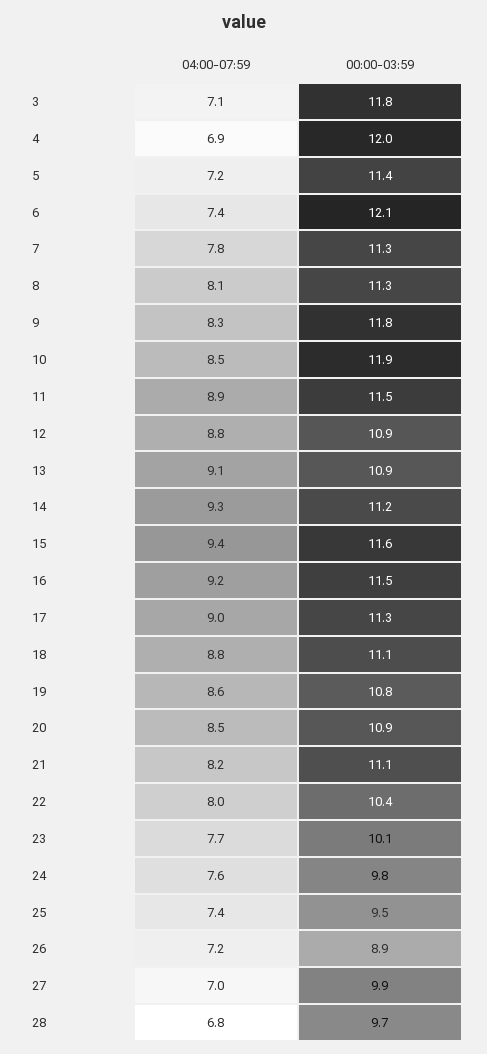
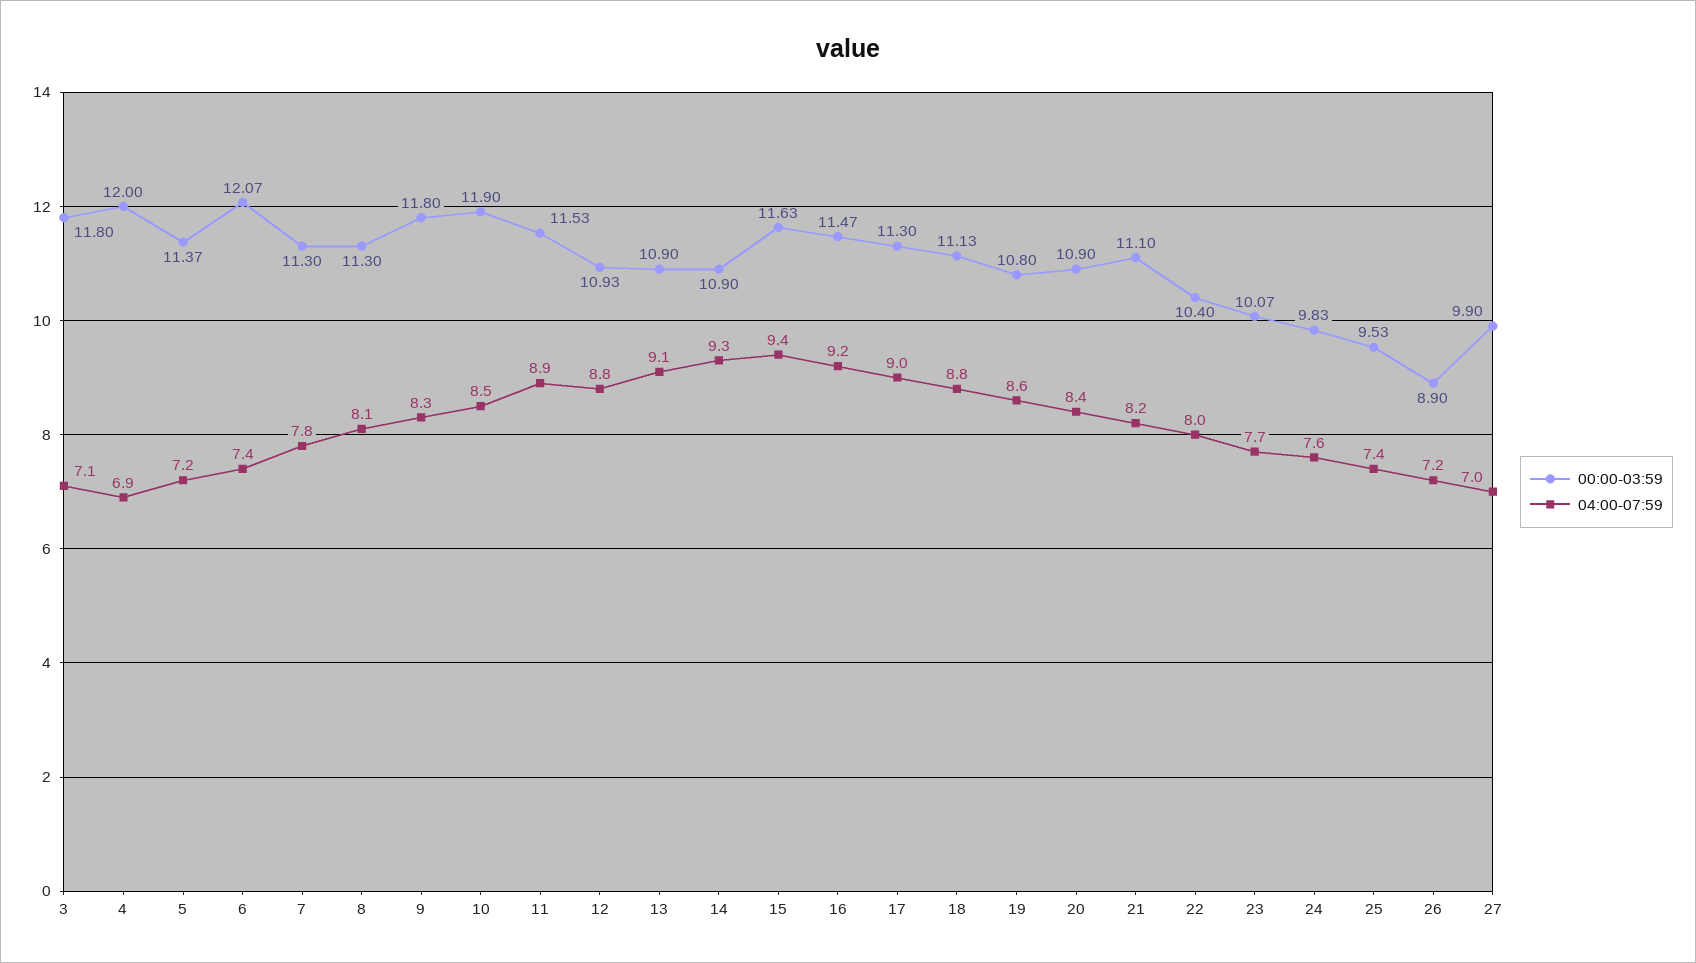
00:00-03:59, 14: 11.2 -> 10.9
04:00-07:59, 20: 8.5 -> 8.4
04:00-07:59, 28: 6.8 -> none
00:00-03:59, 28: 9.7 -> none

